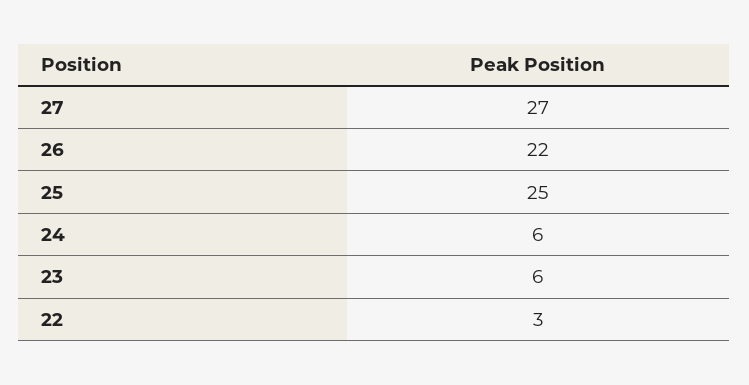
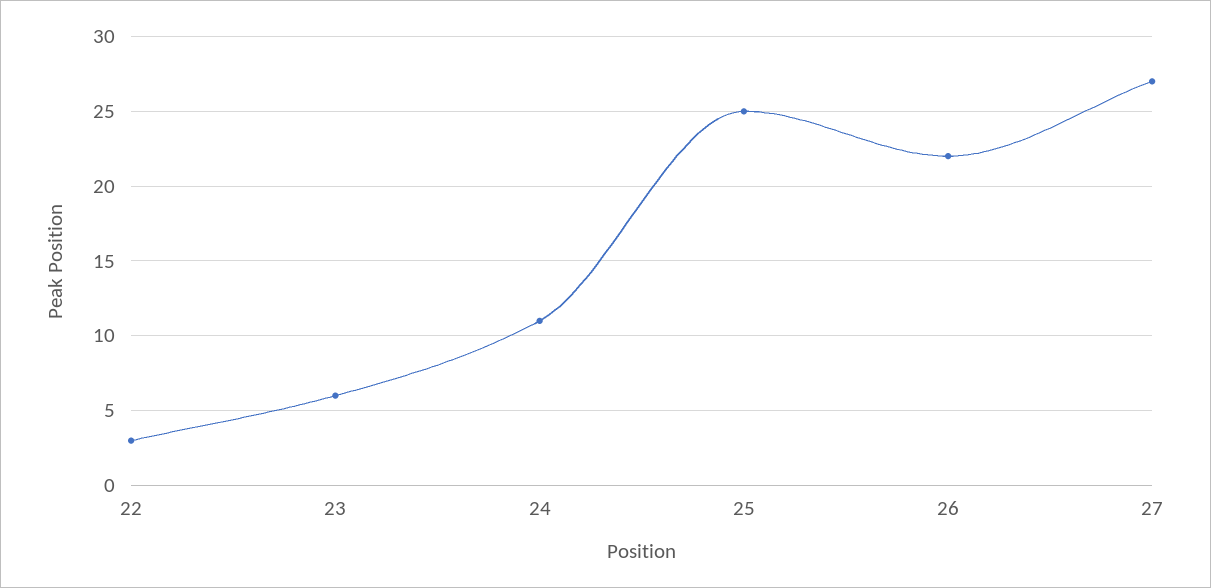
24: 6 -> 11

